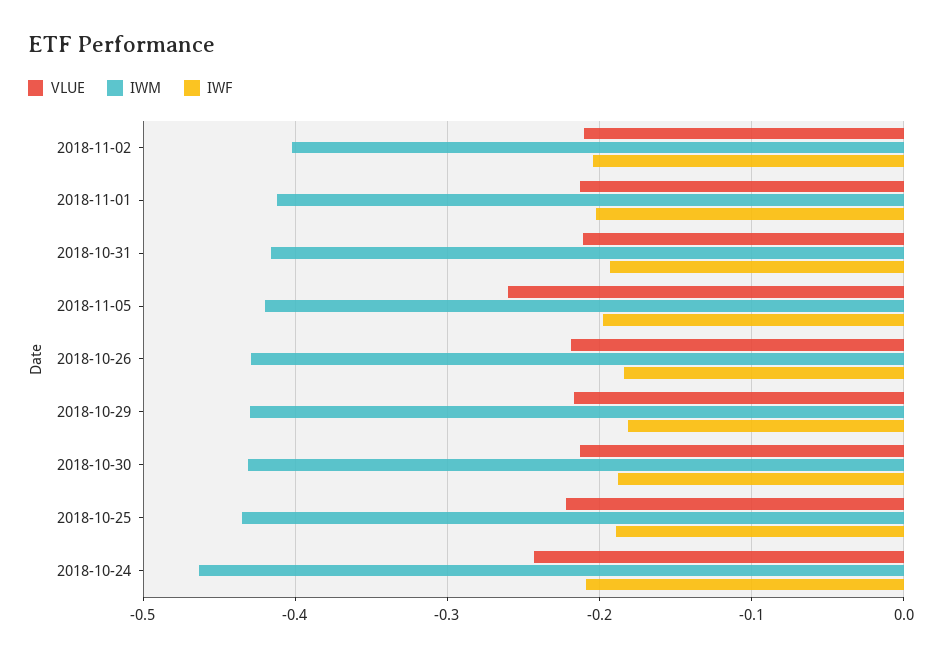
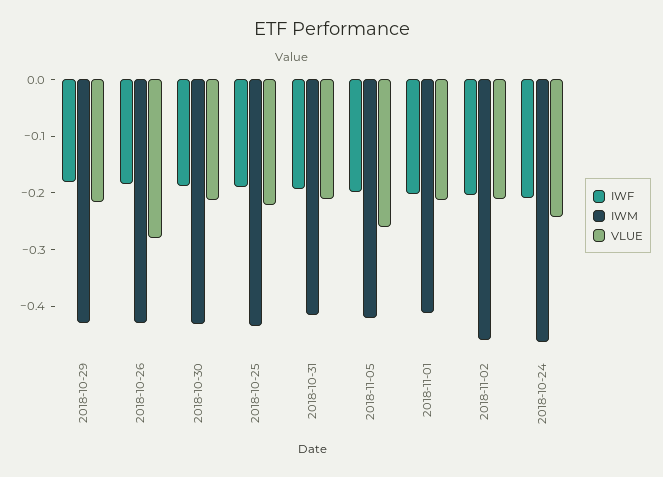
IWM, 2018-11-02: -0.4 -> -0.46
VLUE, 2018-10-26: -0.22 -> -0.28

